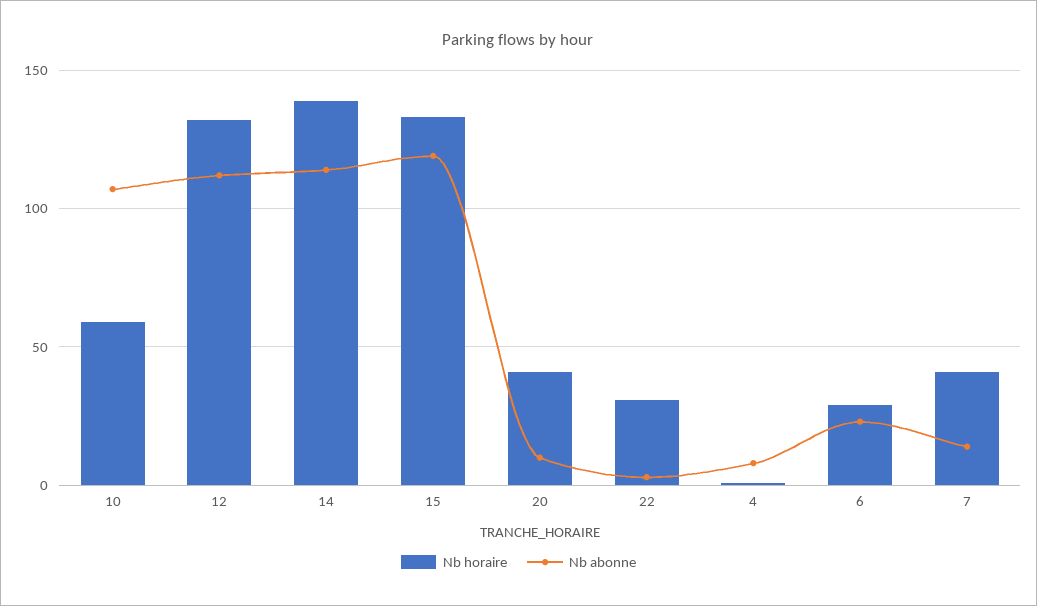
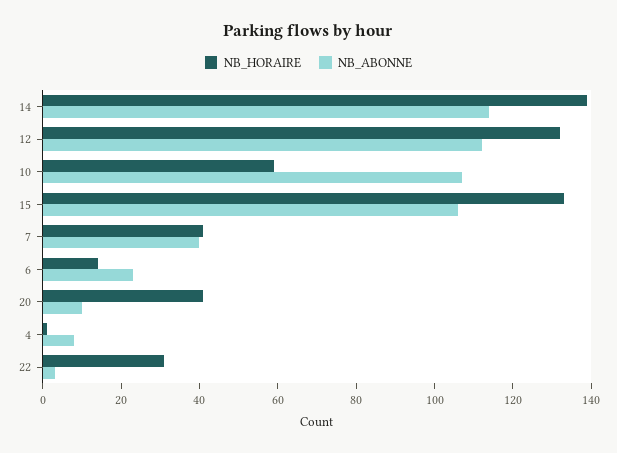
Nb abonne, 15: 120 -> 105
Nb horaire, 6: 30 -> 15
Nb abonne, 7: 15 -> 40

